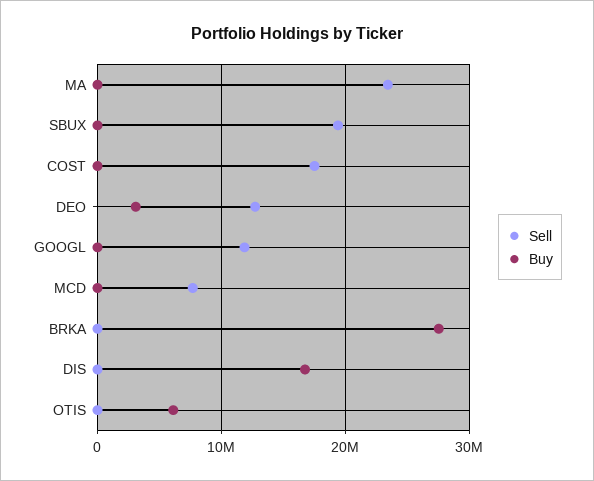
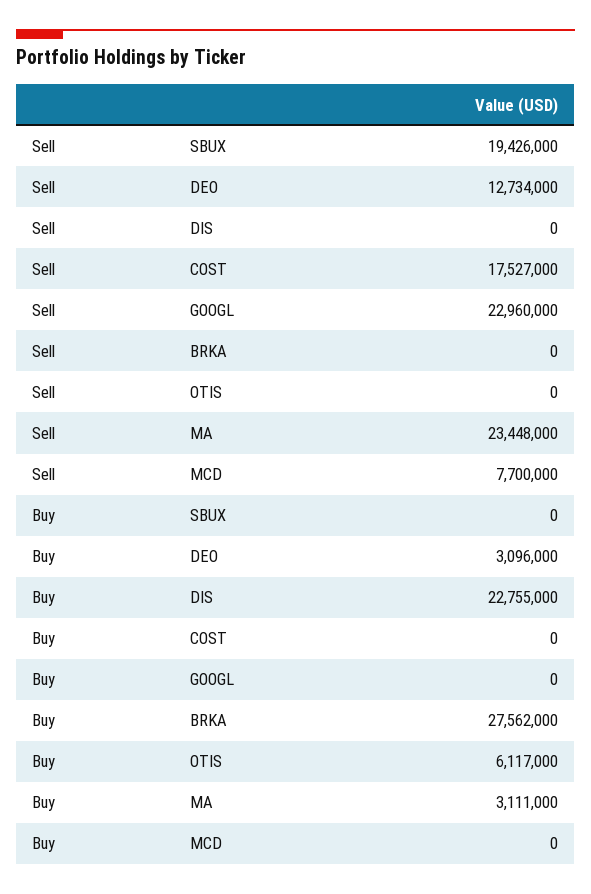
Buy, MA: 0 -> 3111000
Sell, GOOGL: 12000000 -> 22960000
Buy, DIS: 17000000 -> 22755000

